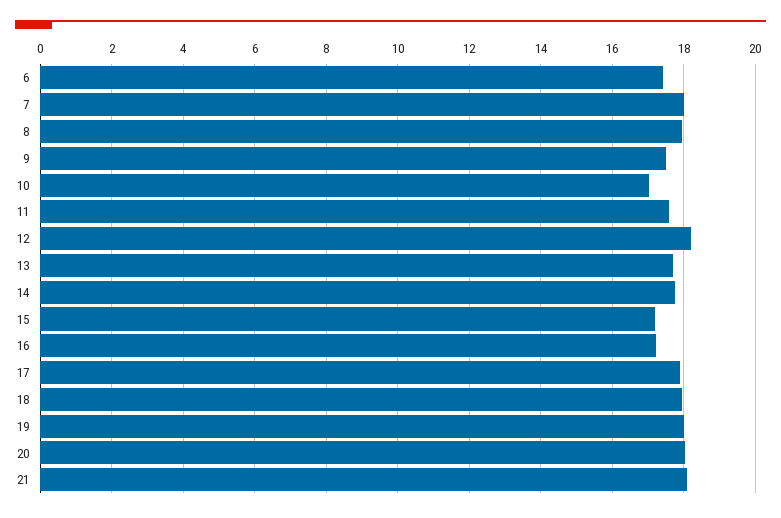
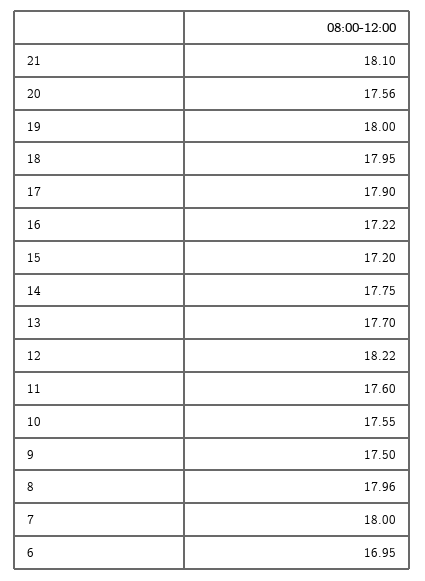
6: 17.4 -> 16.95
10: 17 -> 17.55
20: 18 -> 17.56

